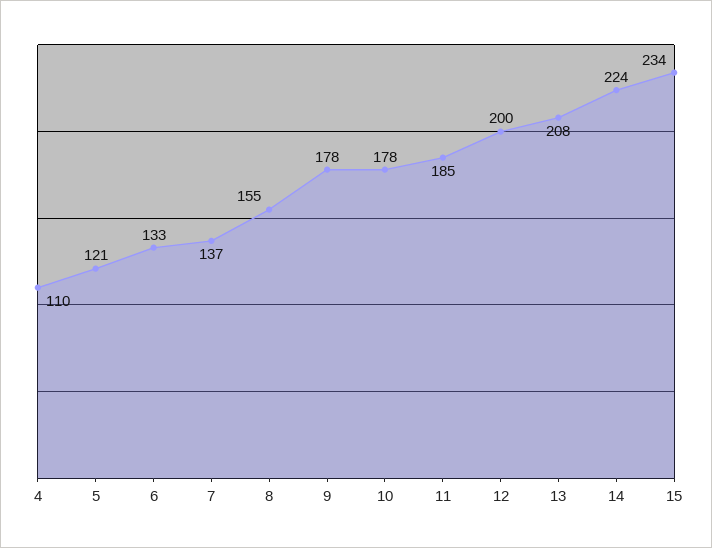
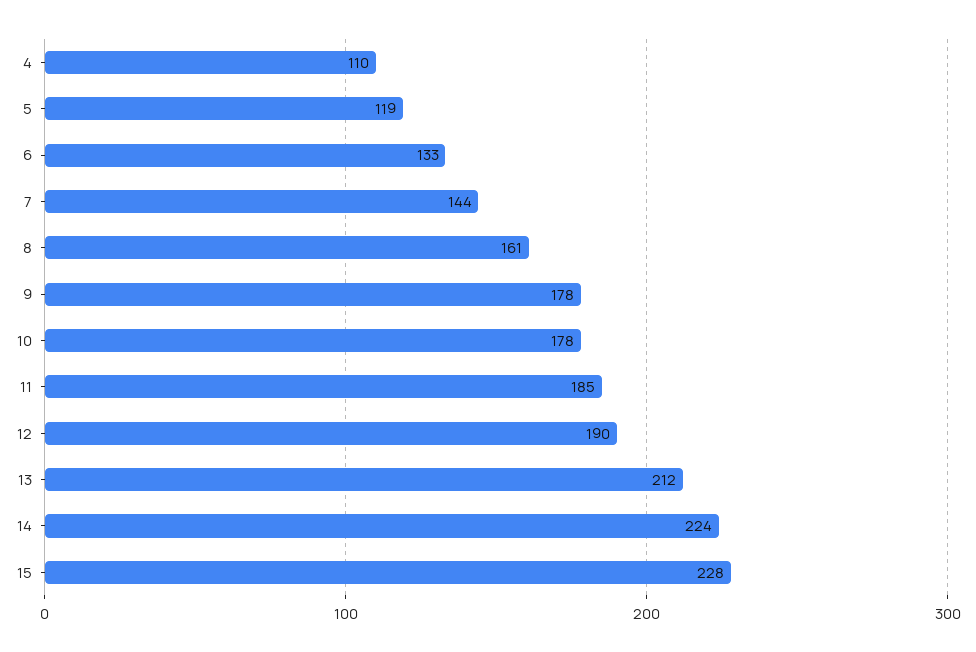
5: 121 -> 119
7: 137 -> 144
8: 155 -> 161
12: 200 -> 190
13: 208 -> 212
15: 234 -> 228

